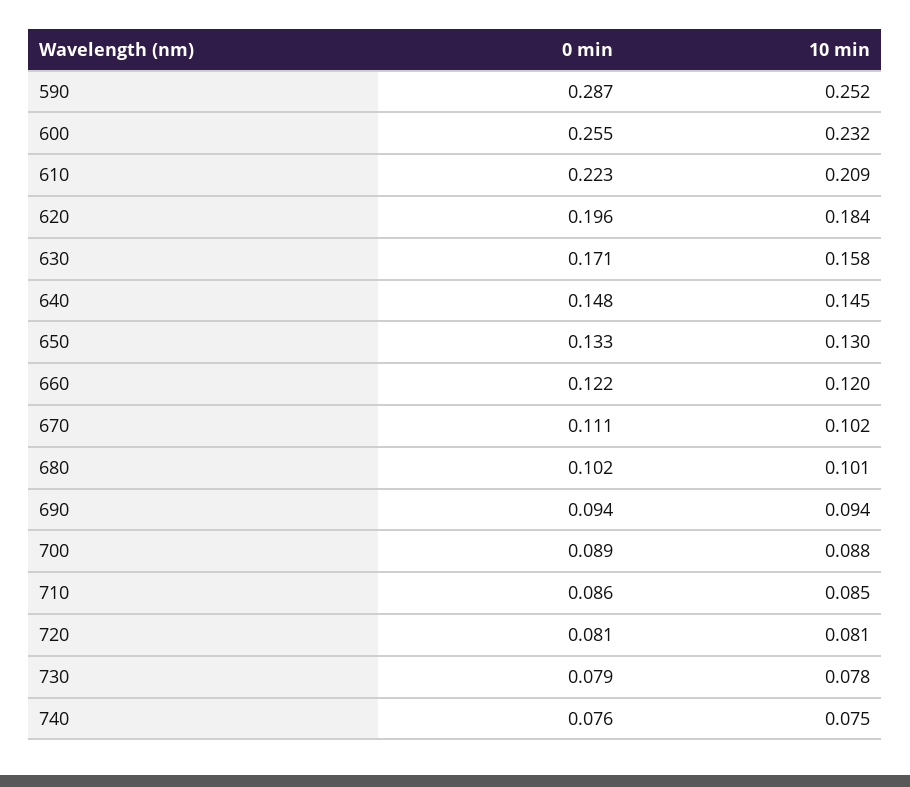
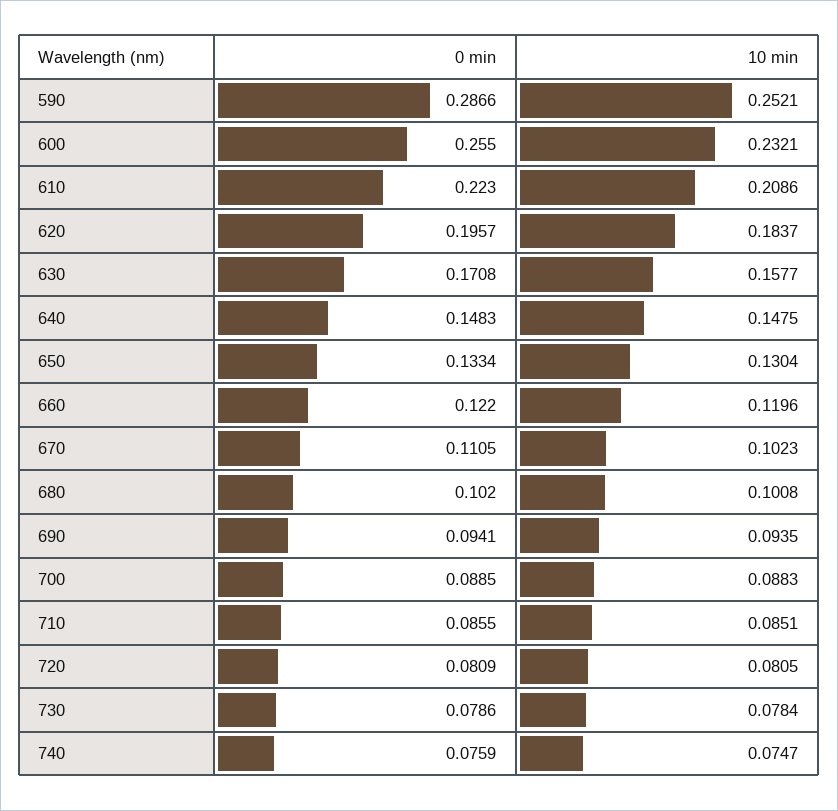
10 min, 640: 0.145 -> 0.1475

